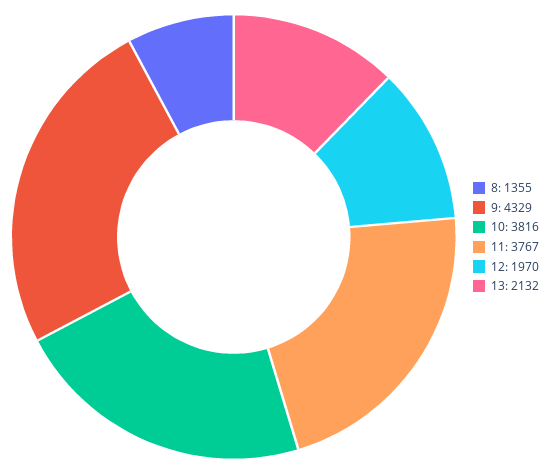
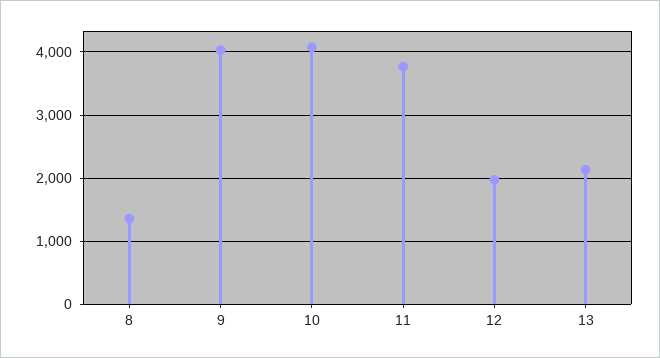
9: 4329 -> 4000
10: 3816 -> 4100

